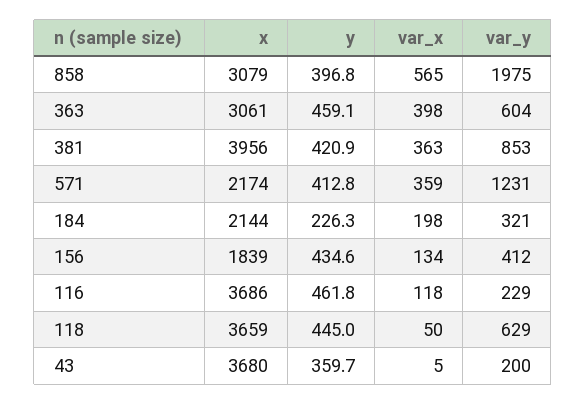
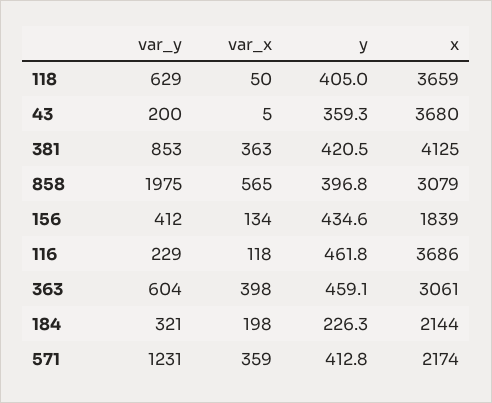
x, 381: 3956 -> 4125
y, 381: 420.9 -> 420.5
y, 118: 445 -> 405
y, 43: 359.7 -> 359.3

